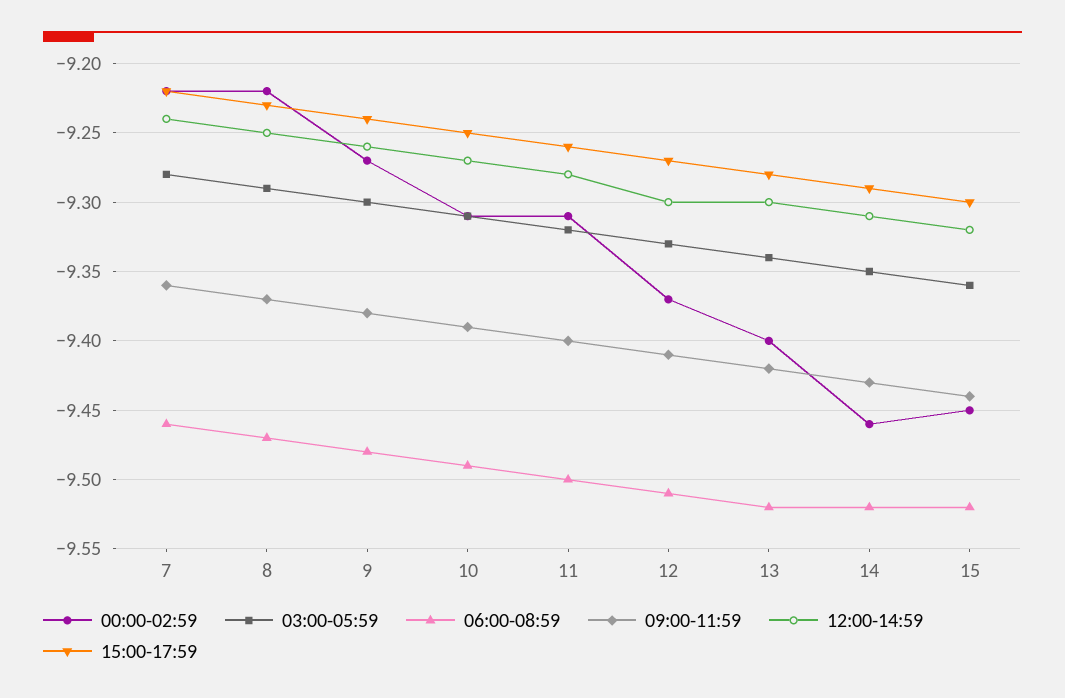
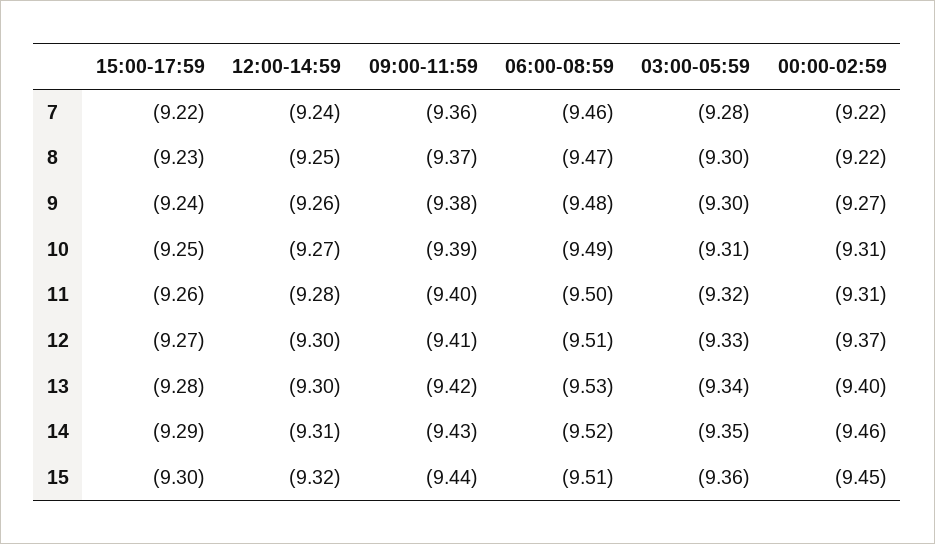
03:00-05:59, 8: -9.29 -> -9.3
06:00-08:59, 13: -9.52 -> -9.53
06:00-08:59, 15: -9.52 -> -9.51

